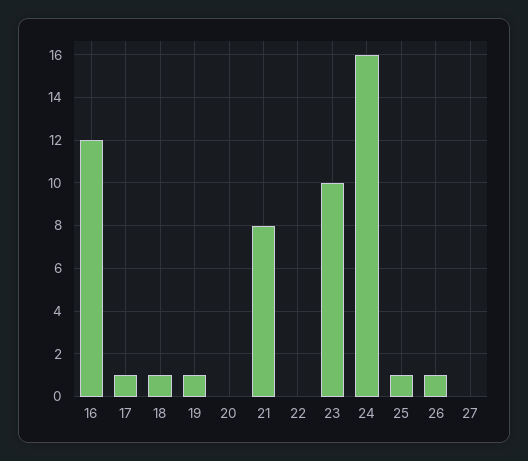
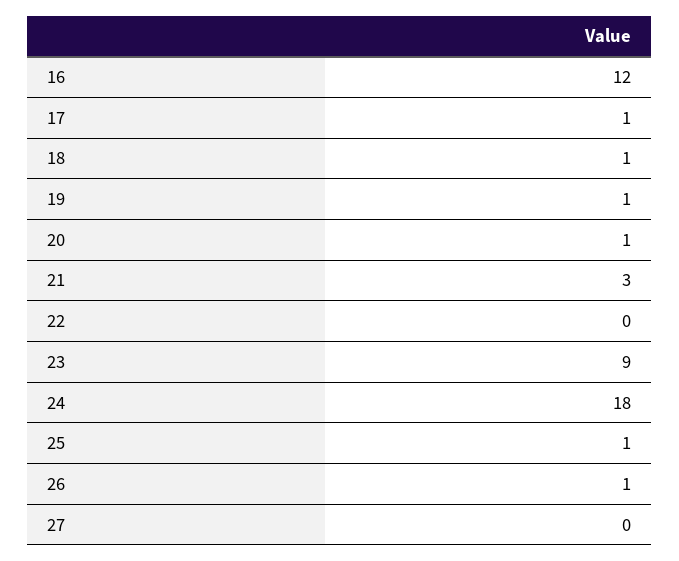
20: 0 -> 1
21: 8 -> 3
23: 10 -> 9
24: 16 -> 18

